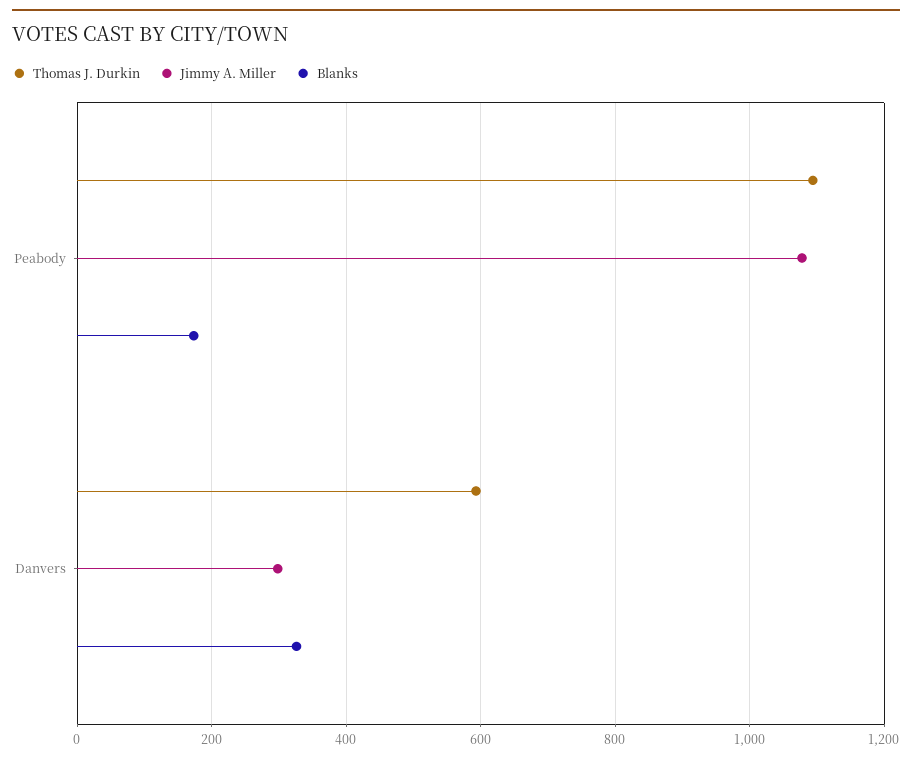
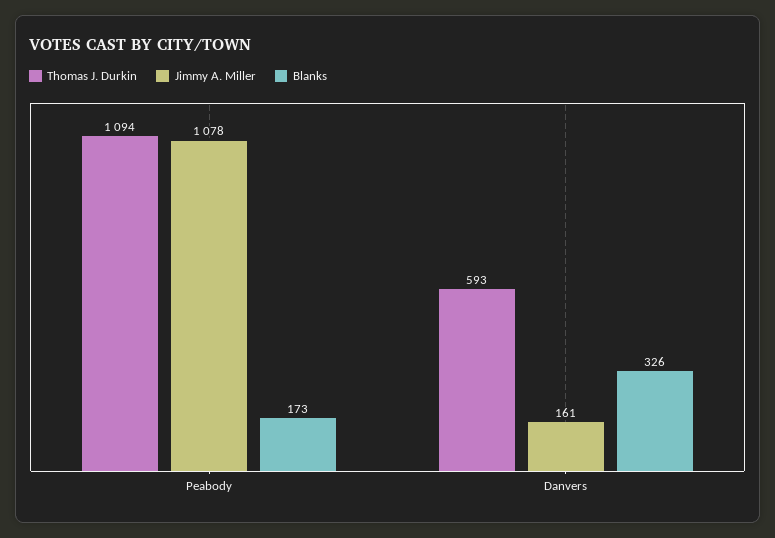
Jimmy A. Miller, Danvers: 300 -> 161

